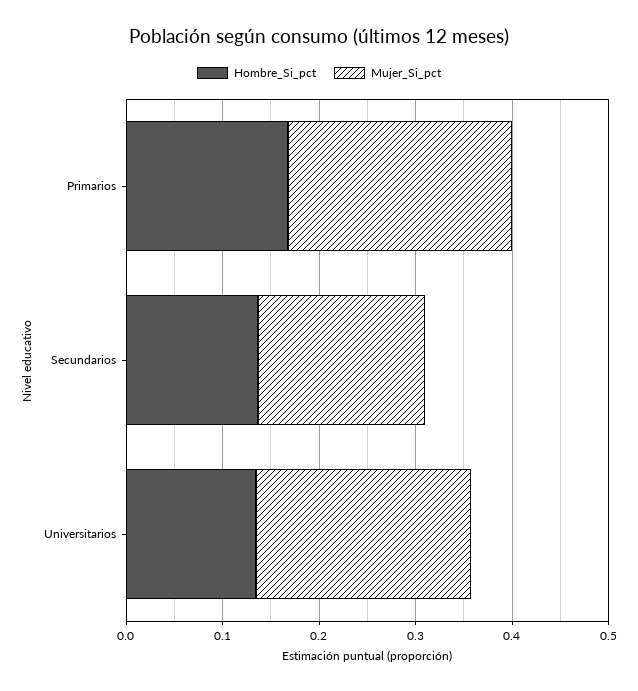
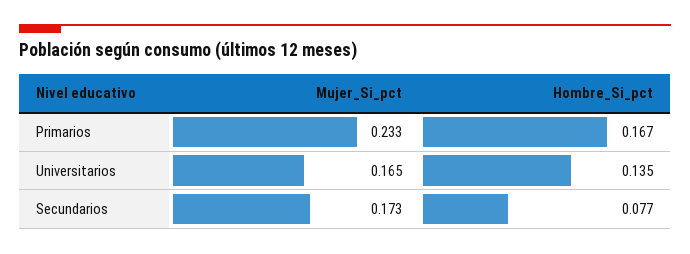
Hombre_Si_pct, Secundarios: 0.14 -> 0.077
Mujer_Si_pct, Universitarios: 0.22 -> 0.165

